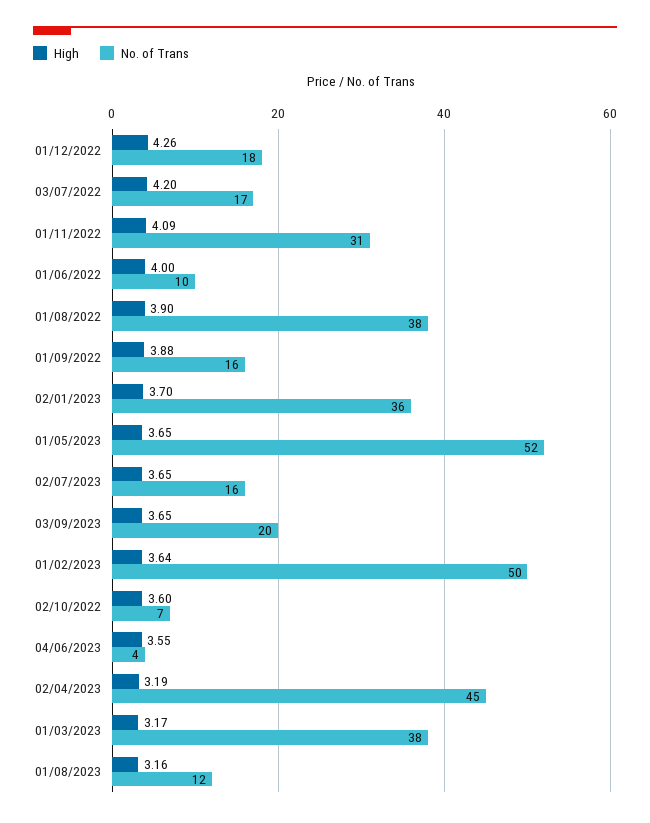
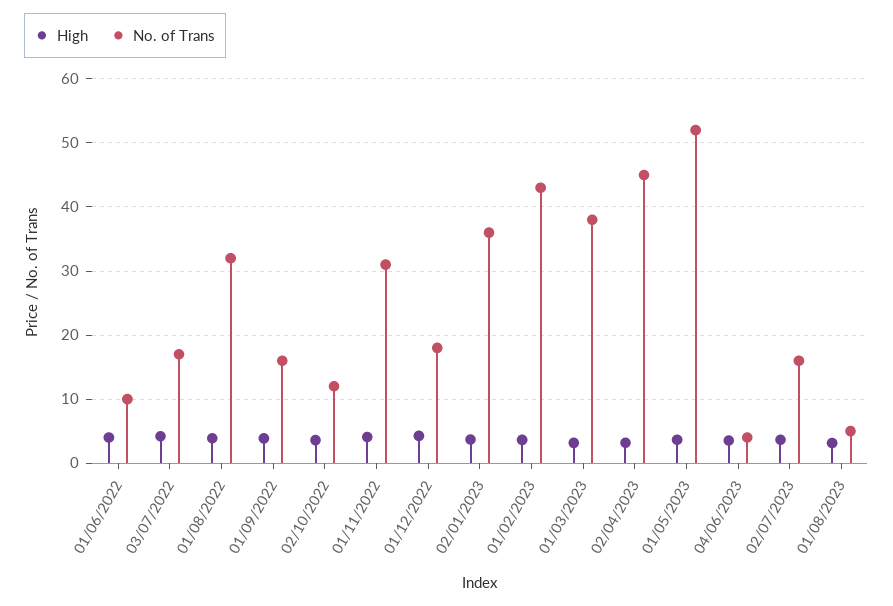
No. of Trans, 01/08/2022: 38 -> 32
High, 03/09/2023: 3.65 -> none
No. of Trans, 03/09/2023: 20 -> none
No. of Trans, 01/02/2023: 50 -> 43
No. of Trans, 02/10/2022: 7 -> 12
No. of Trans, 01/08/2023: 12 -> 5

